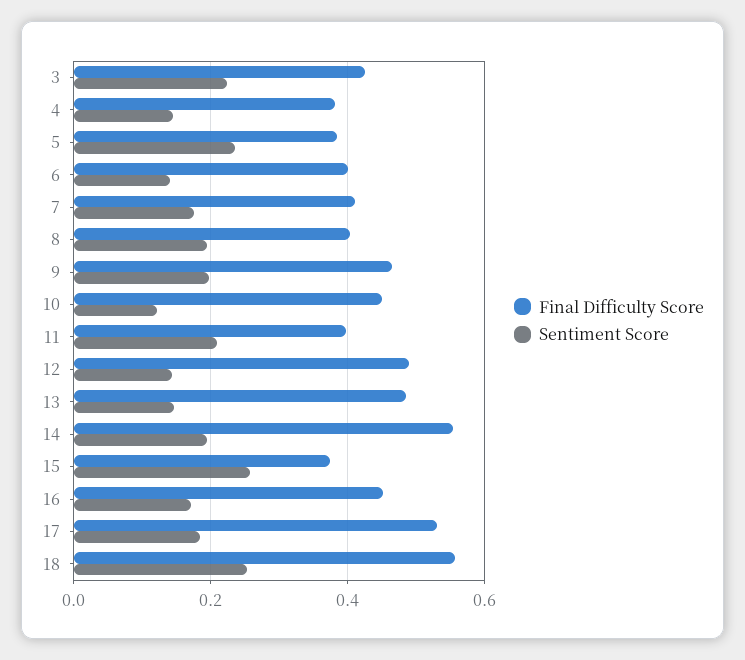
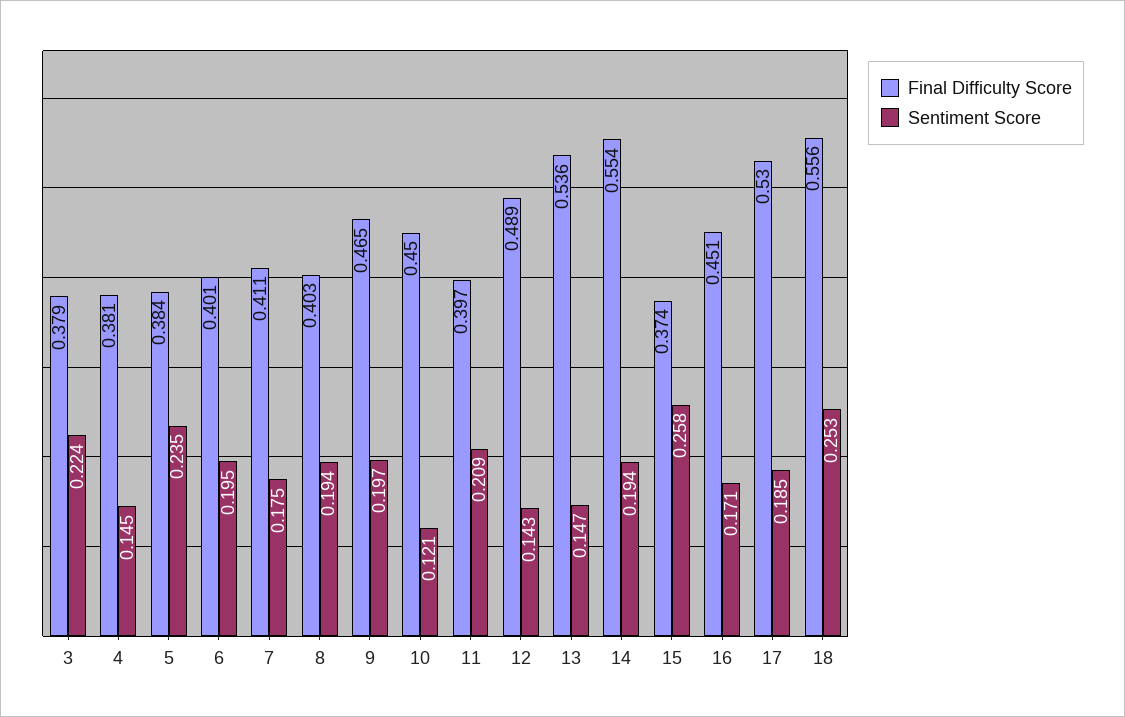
Final Difficulty Score, 3: 0.42 -> 0.379
Sentiment Score, 6: 0.14 -> 0.195
Final Difficulty Score, 13: 0.48 -> 0.536

